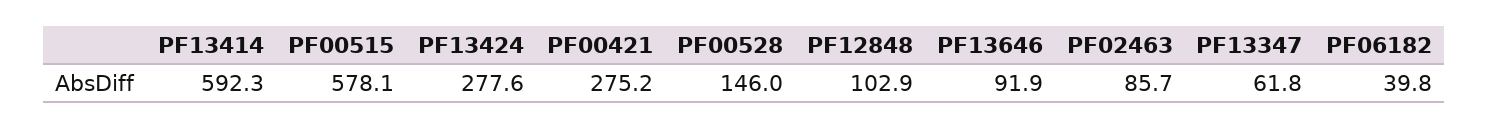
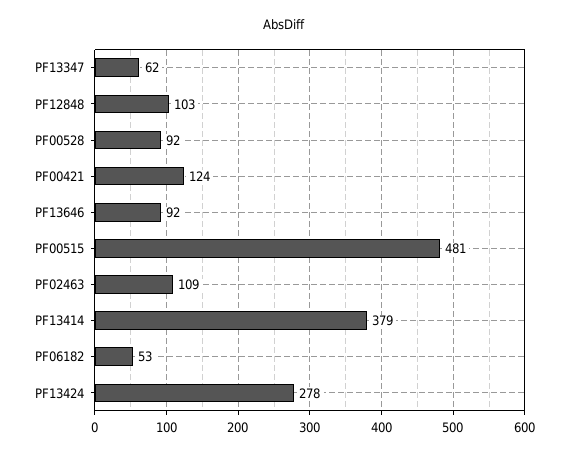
PF13414: 592.3 -> 379
PF00515: 578.1 -> 481
PF00421: 275.2 -> 124
PF00528: 146 -> 92
PF02463: 85.7 -> 109
PF06182: 39.8 -> 53

